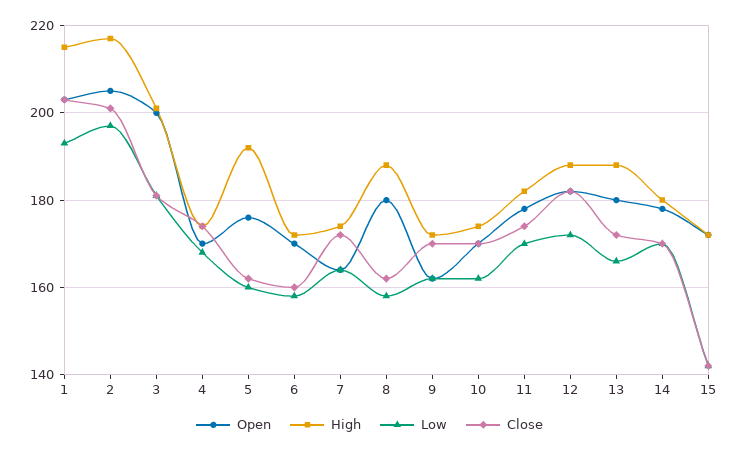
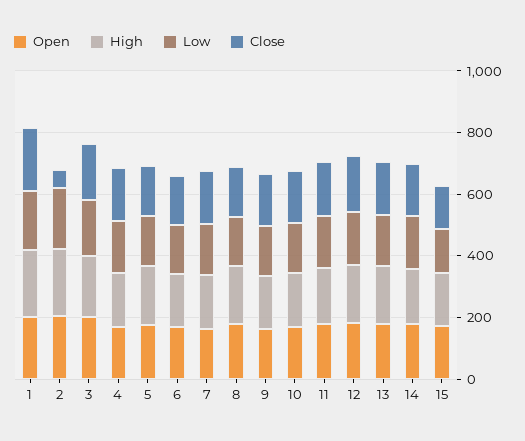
Close, 2: 200 -> 50

